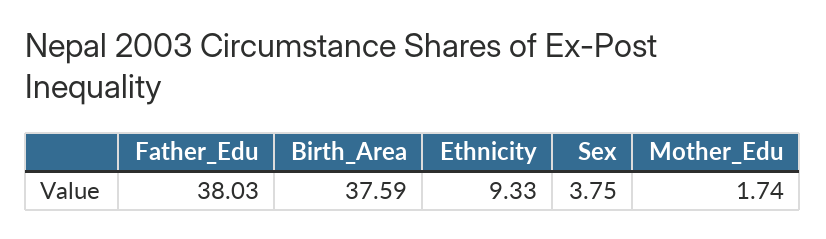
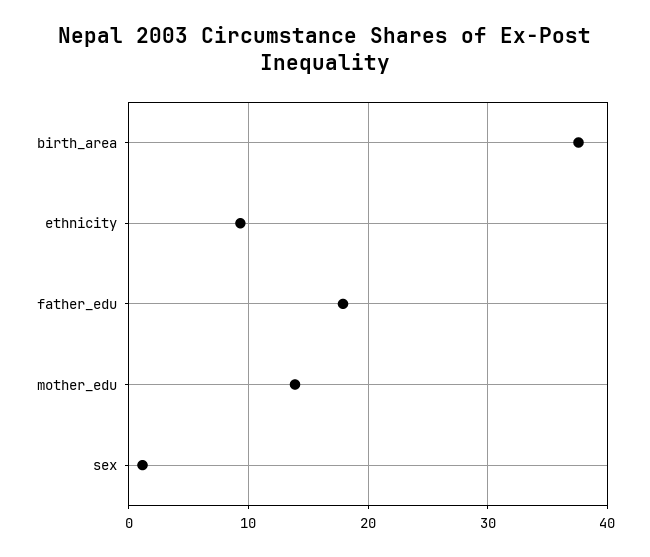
Father_Edu: 38.03 -> 18
Sex: 3.75 -> 1
Mother_Edu: 1.74 -> 14

